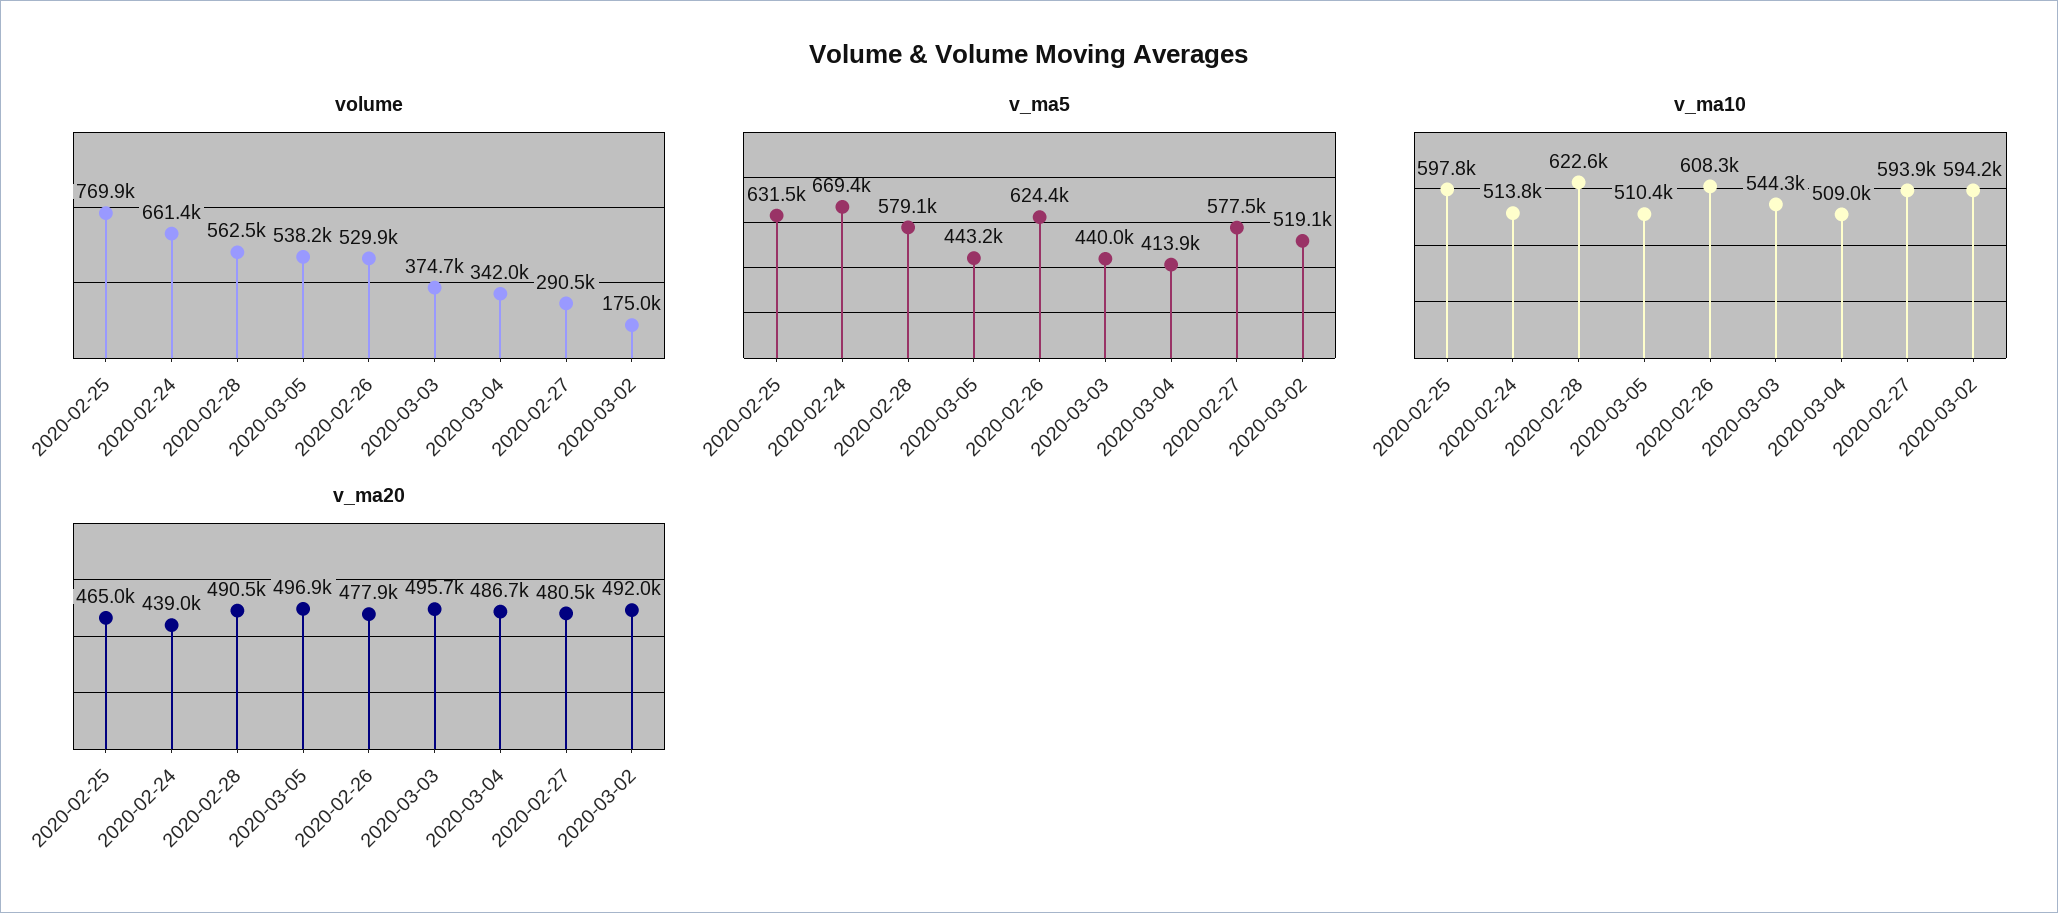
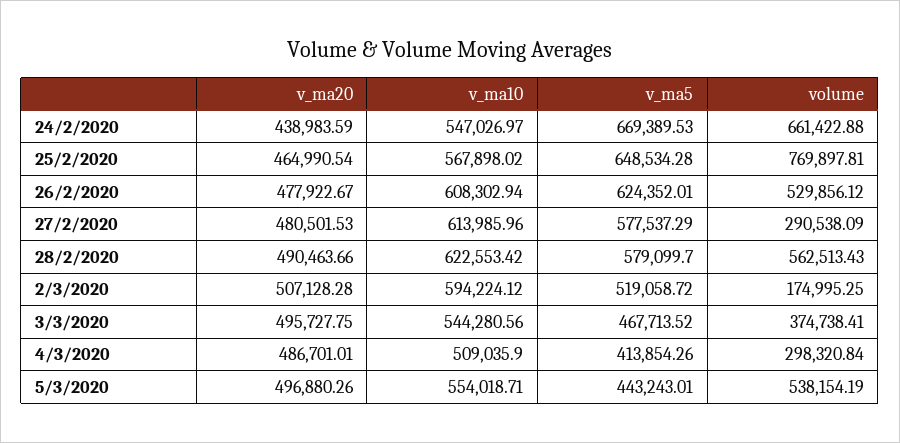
volume, 2020-03-04: 342000 -> 298320.84
v_ma5, 2020-02-25: 631500 -> 648534.28
v_ma5, 2020-03-03: 440000 -> 467713.52
v_ma10, 2020-02-25: 597800 -> 567898.02
v_ma10, 2020-02-24: 513800 -> 547026.97
v_ma10, 2020-03-05: 510400 -> 554018.71
v_ma10, 2020-02-27: 593900 -> 613985.96
v_ma20, 2020-03-02: 492000 -> 507128.28

